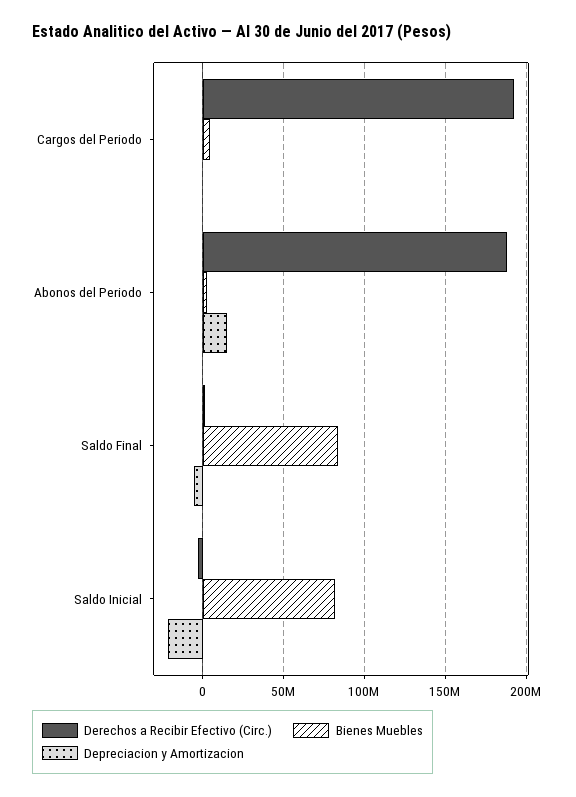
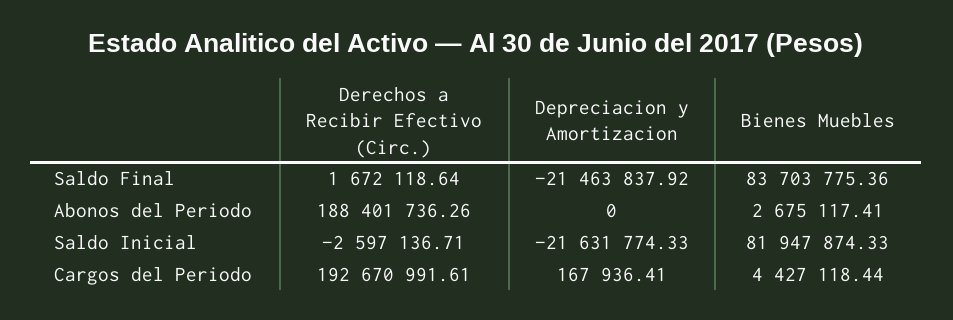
Depreciacion y Amortizacion, Abonos del Periodo: 15000000 -> 0
Depreciacion y Amortizacion, Saldo Final: -5000000 -> -21463837.92

